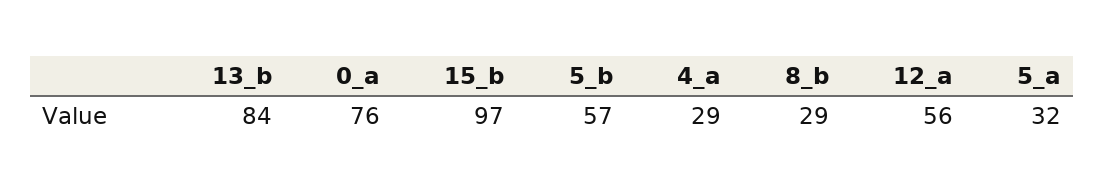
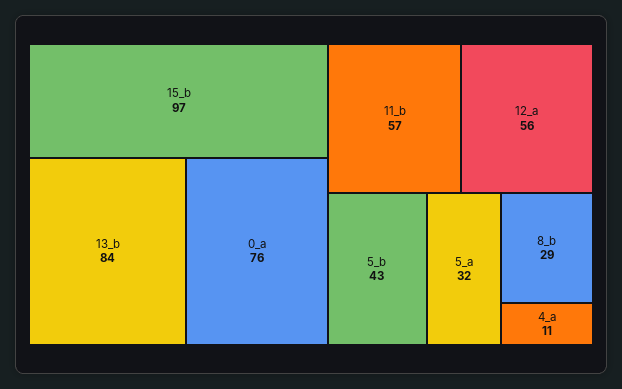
5_b: 57 -> 43
4_a: 29 -> 11
11_b: none -> 57

